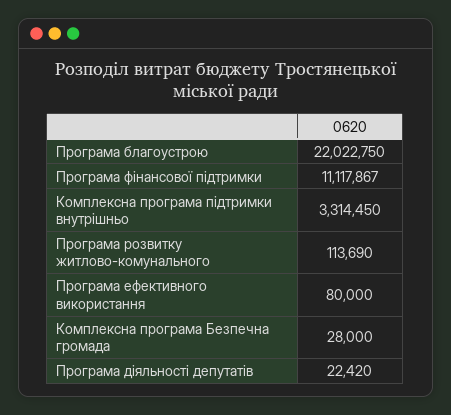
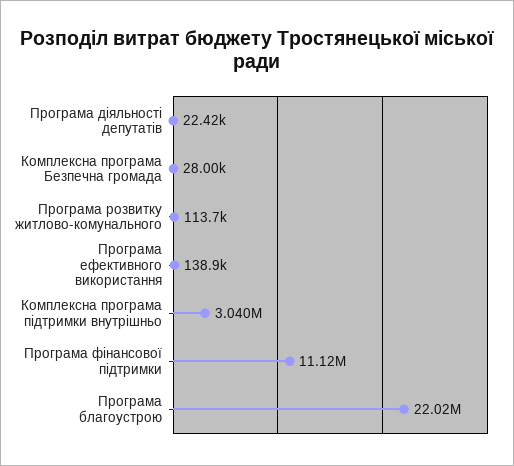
Комплексна програма підтримки внутрішньо: 3314450 -> 3040000
Програма ефективного використання: 80000 -> 138900

